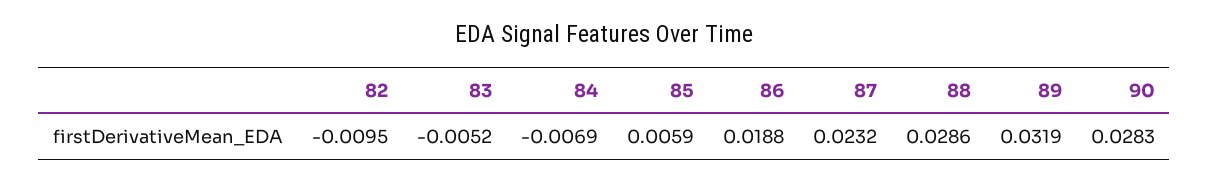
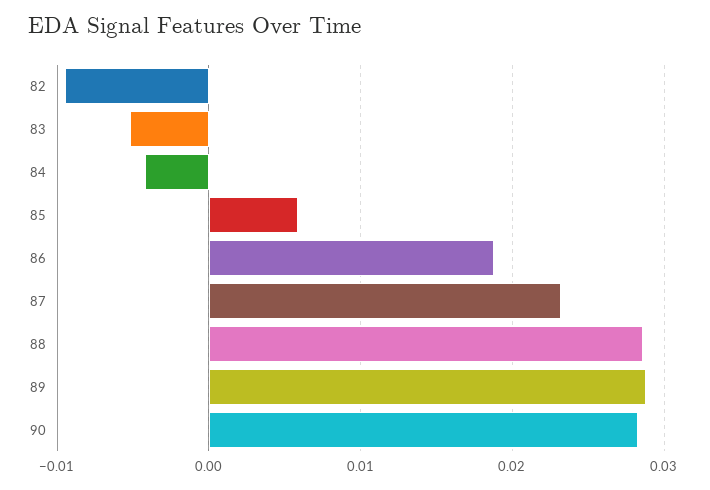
84: -0.0069 -> -0.004
89: 0.0319 -> 0.029

